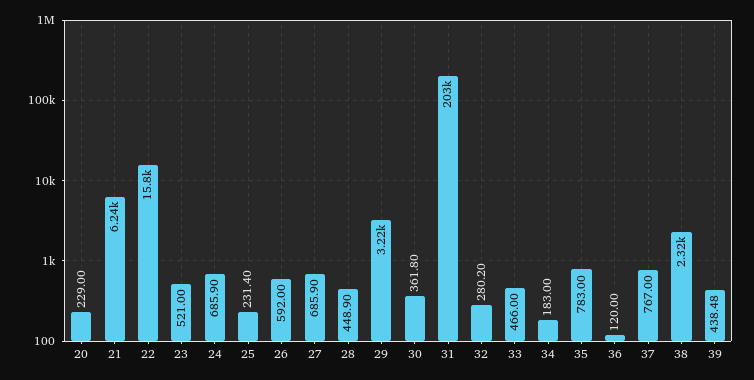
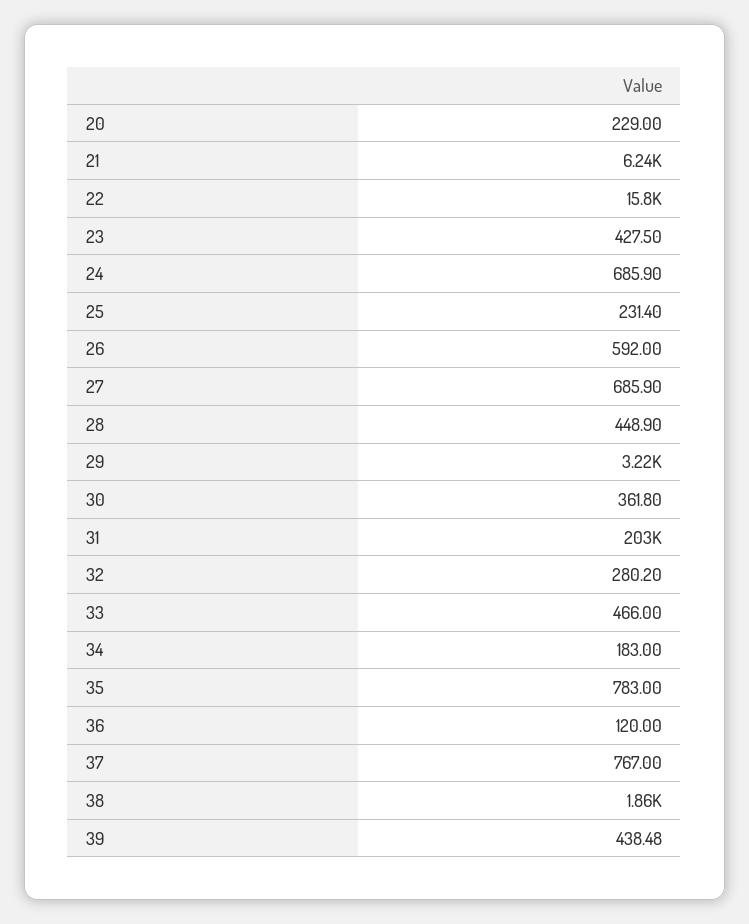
23: 521 -> 427.5
38: 2320 -> 1860

